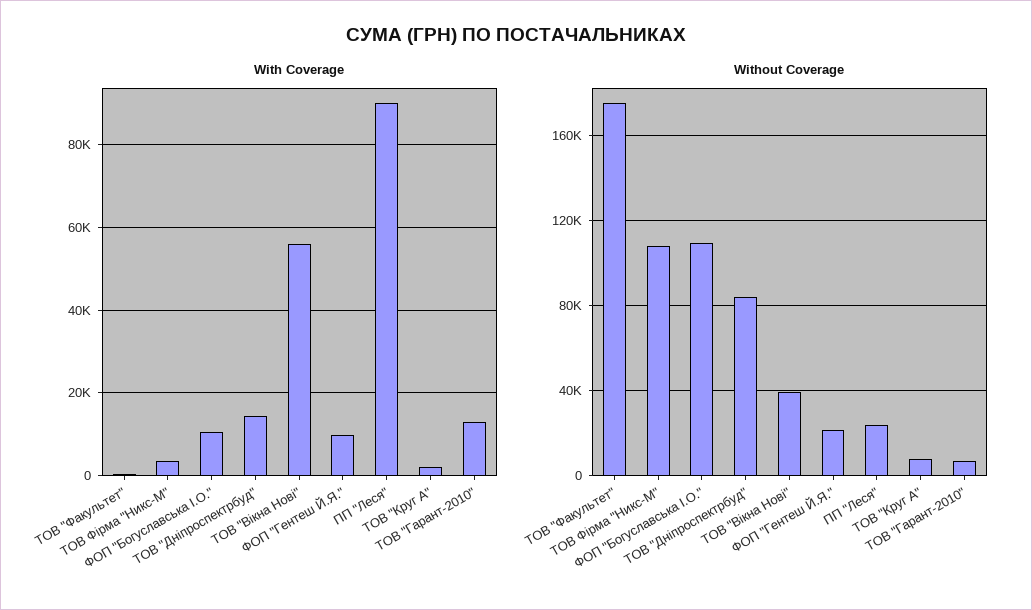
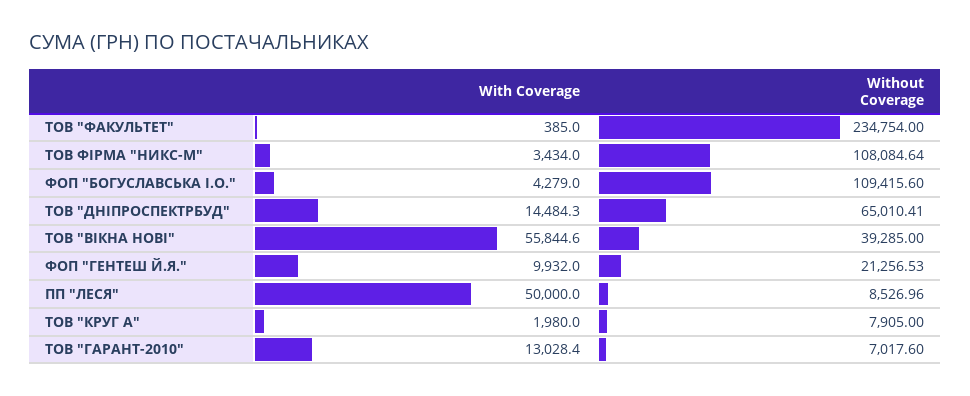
With Coverage, ФОП "Богуславська I.О.": 10000 -> 4279
With Coverage, ПП "Леся": 90000 -> 50000
Without Coverage, ТОВ "Факультет": 175000 -> 234754
Without Coverage, ТОВ "Дніпроспектрбуд": 85000 -> 65010.41
Without Coverage, ПП "Леся": 25000 -> 8526.96

